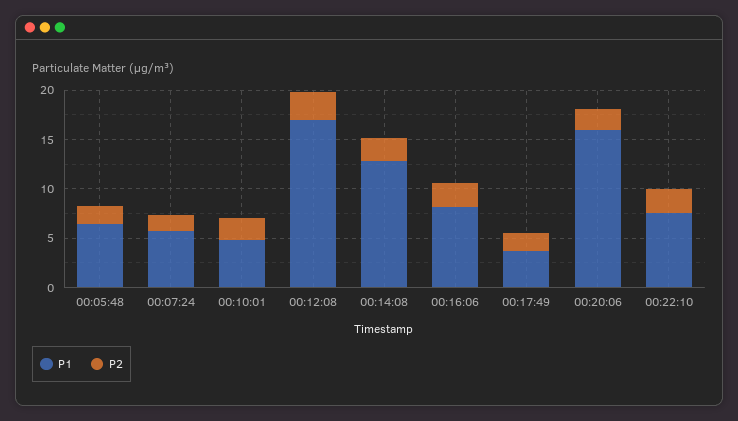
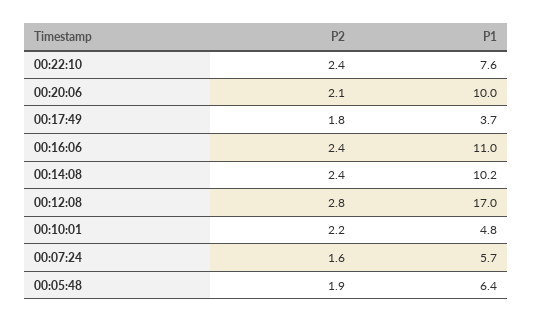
P1, 00:14:08: 13 -> 10.2
P1, 00:16:06: 8 -> 11
P1, 00:20:06: 16 -> 10

